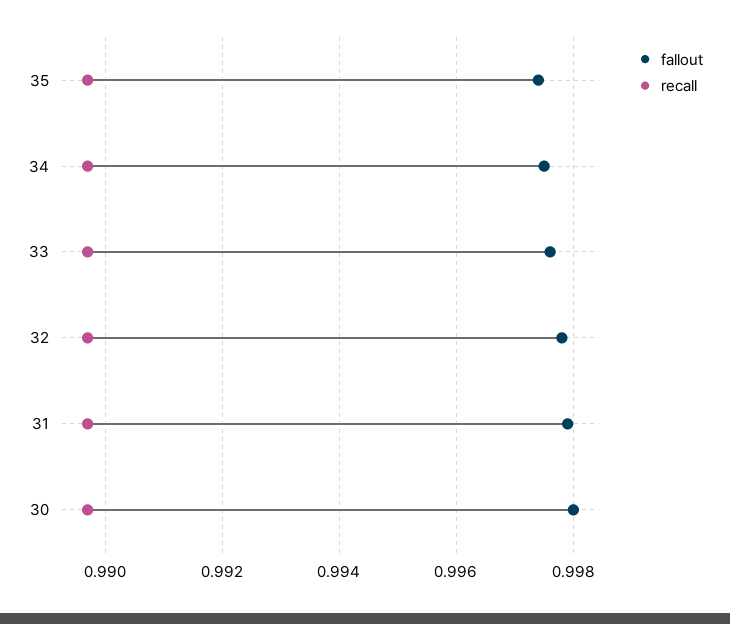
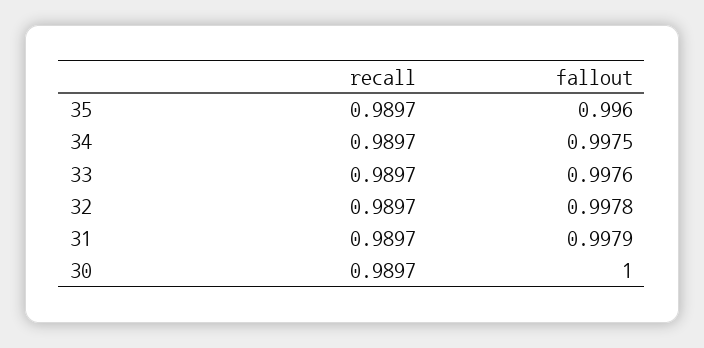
fallout, 35: 0.9975 -> 0.996
fallout, 30: 0.998 -> 1

